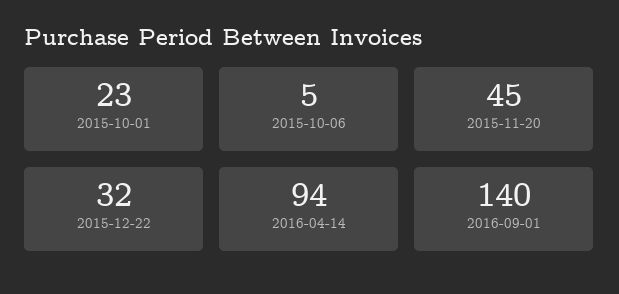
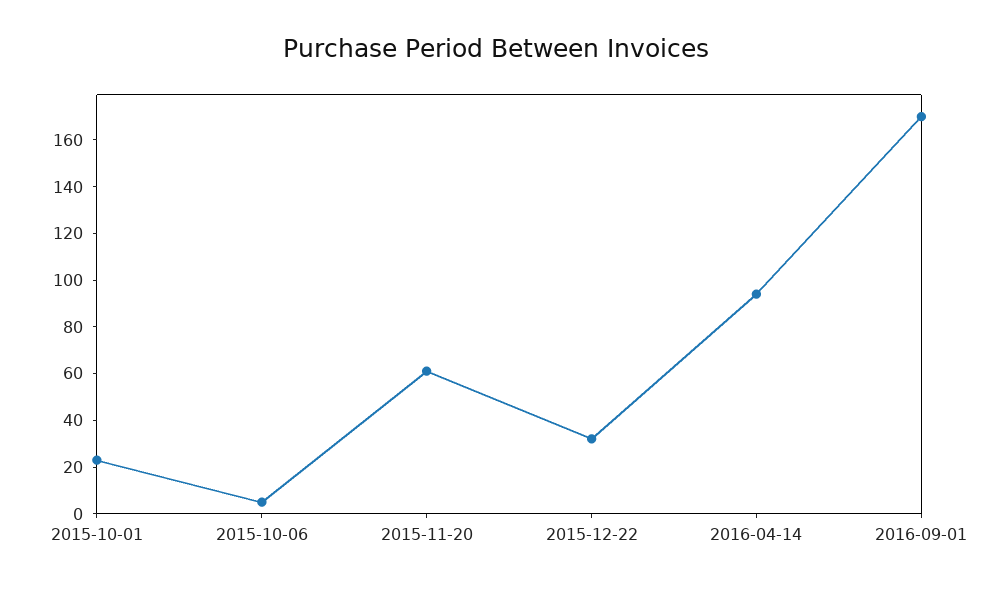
2015-11-20: 45 -> 60
2016-09-01: 140 -> 170

